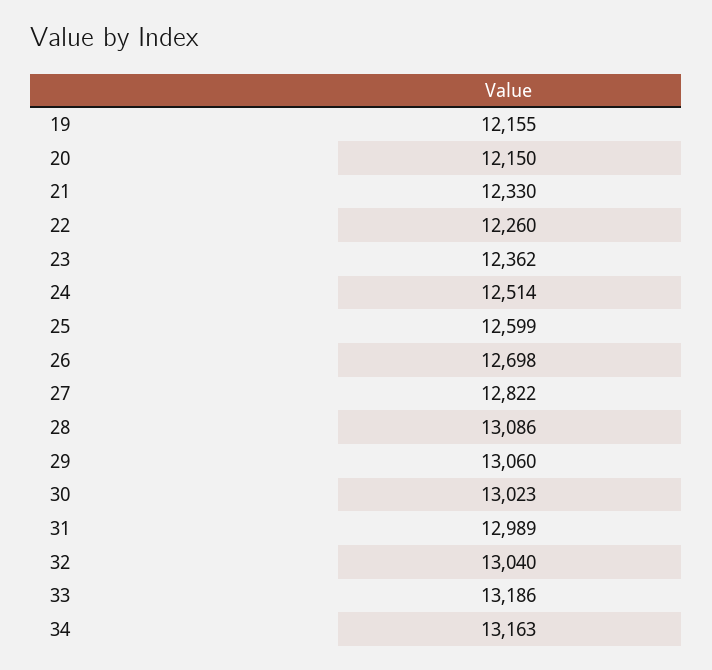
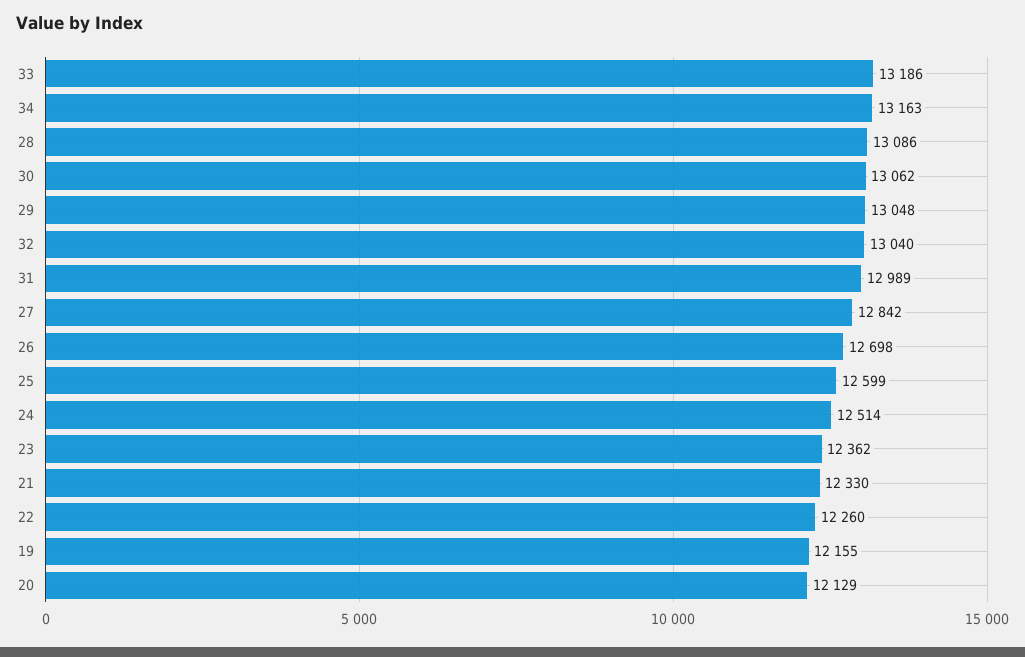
20: 12150 -> 12129
27: 12822 -> 12842
29: 13060 -> 13048
30: 13023 -> 13062

